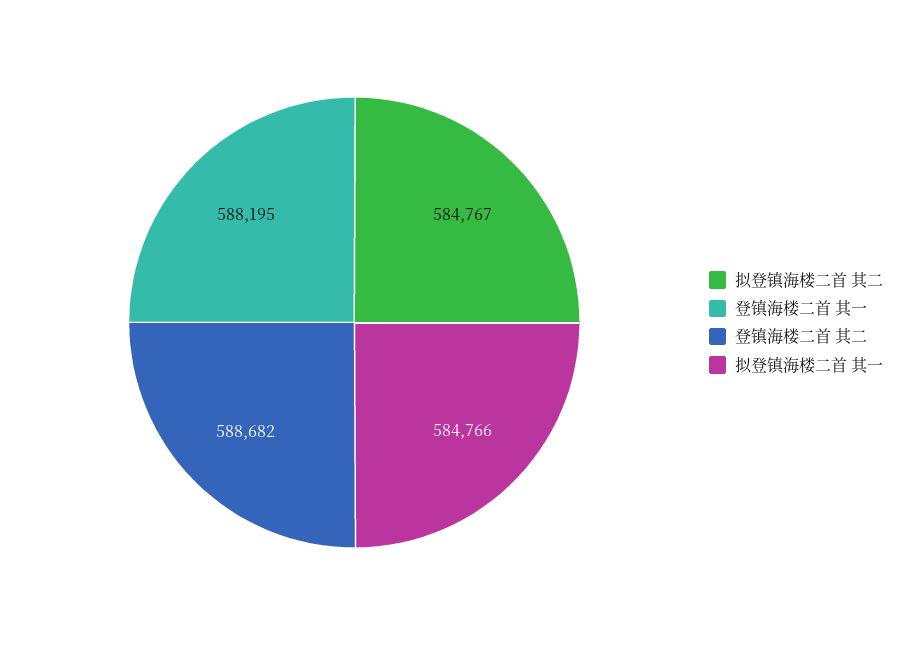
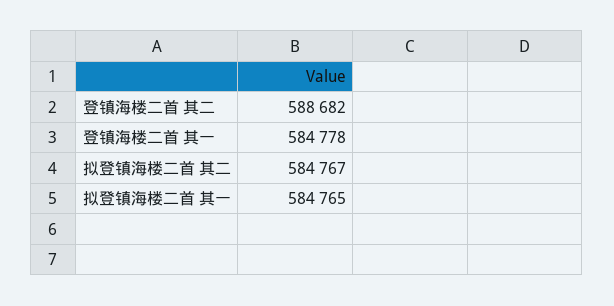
登镇海楼二首 其一: 588195 -> 584778
拟登镇海楼二首 其一: 584766 -> 584765

